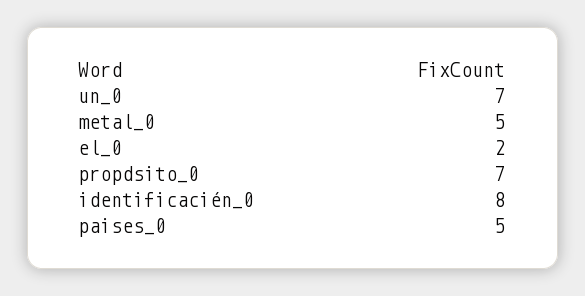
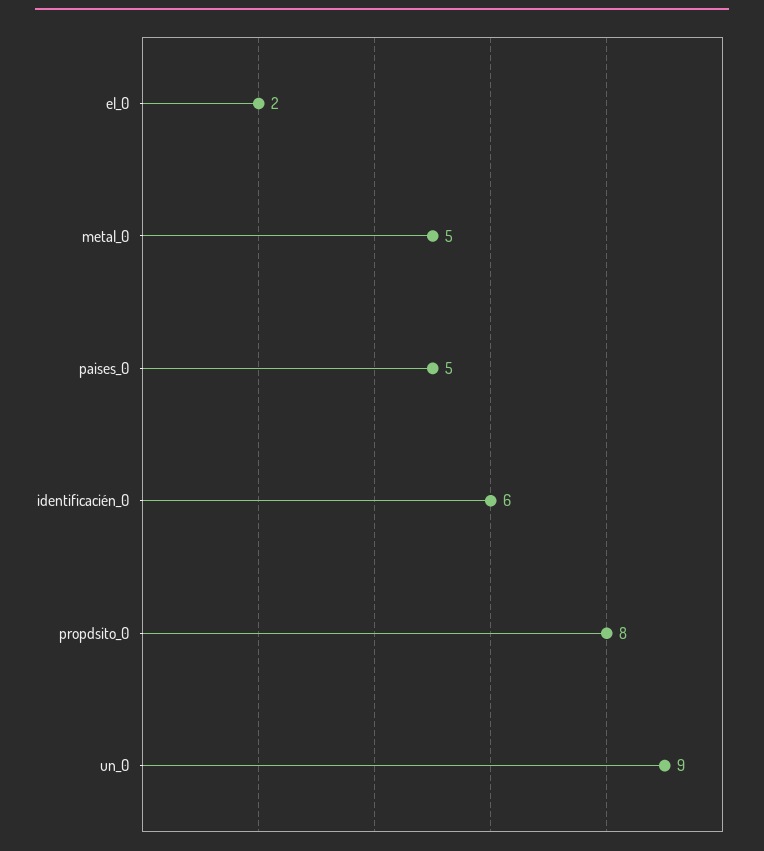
un_0: 7 -> 9
propdsito_0: 7 -> 8
identificacién_0: 8 -> 6

